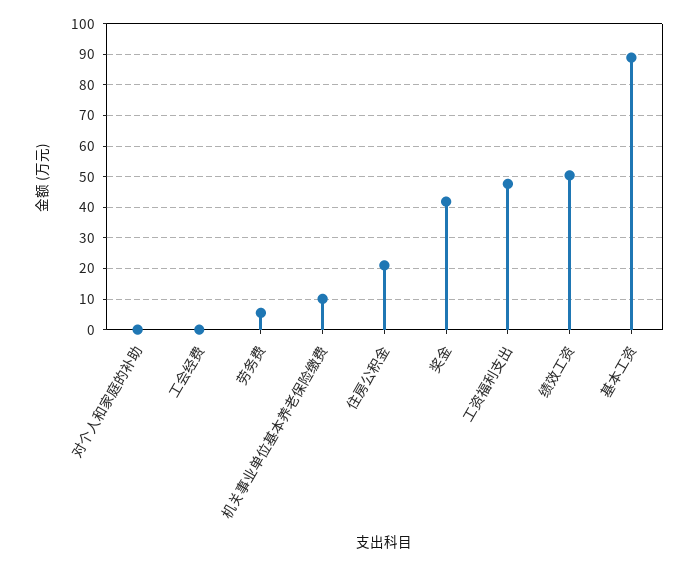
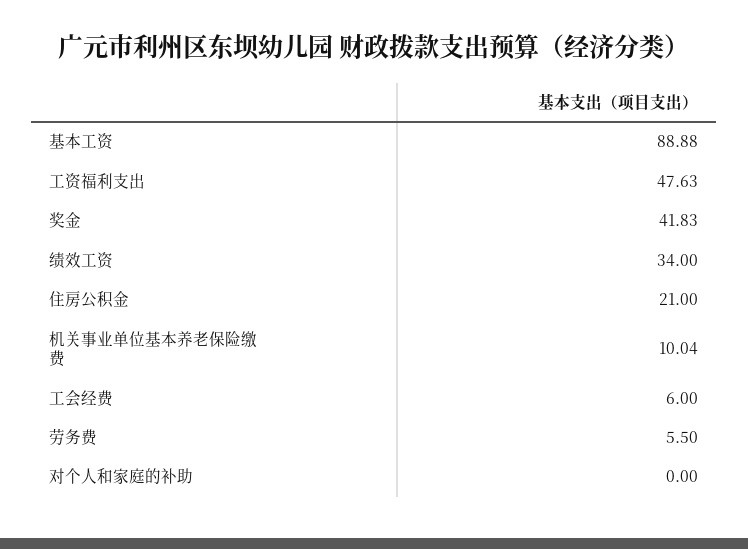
工会经费: 0 -> 6
绩效工资: 50 -> 34

